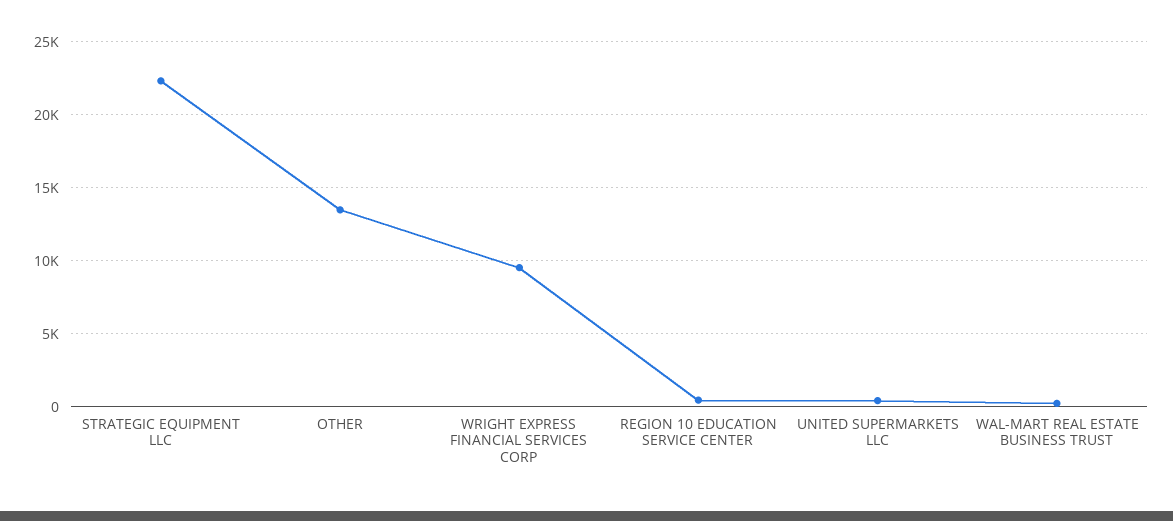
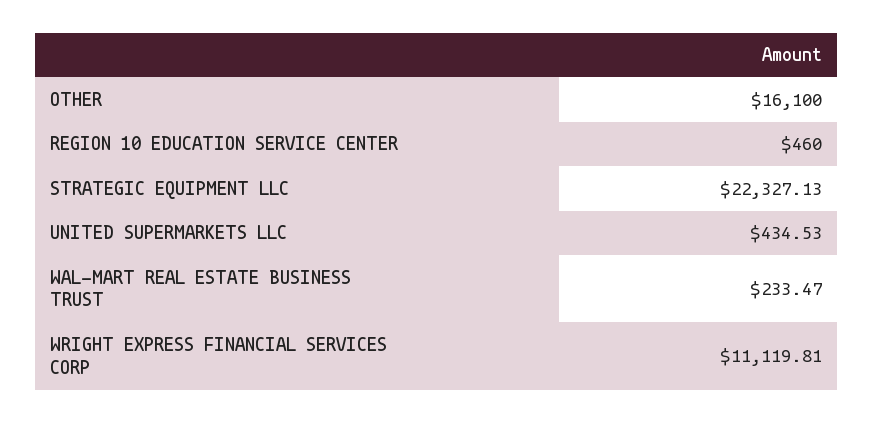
OTHER: 13500 -> 16100
WRIGHT EXPRESS FINANCIAL SERVICES CORP: 9500 -> 11119.81

